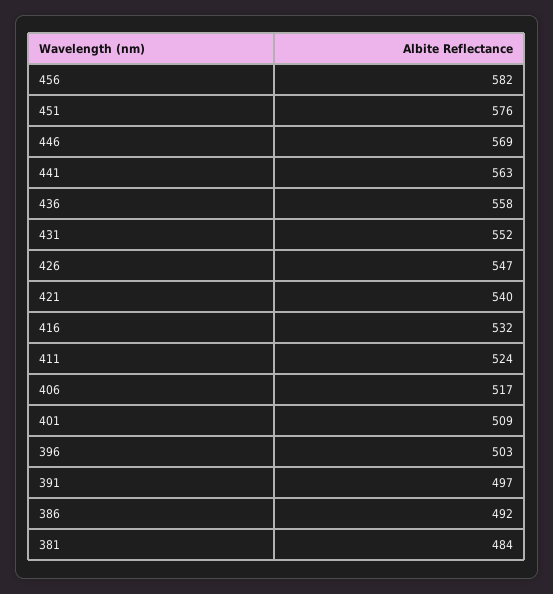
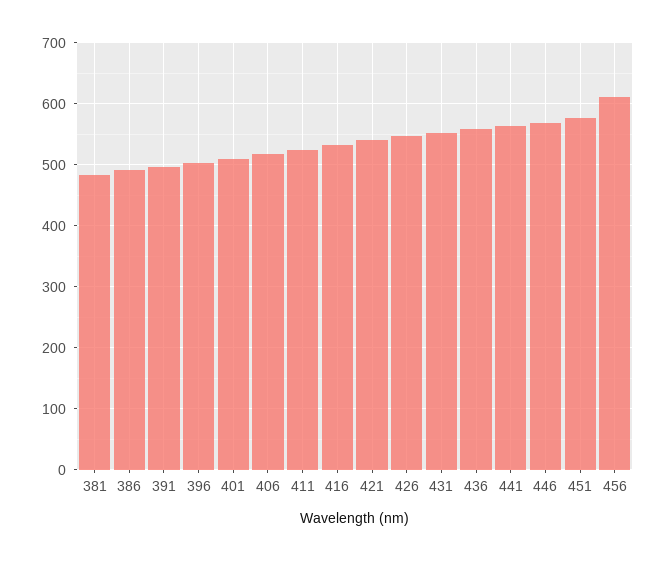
456: 582 -> 610

